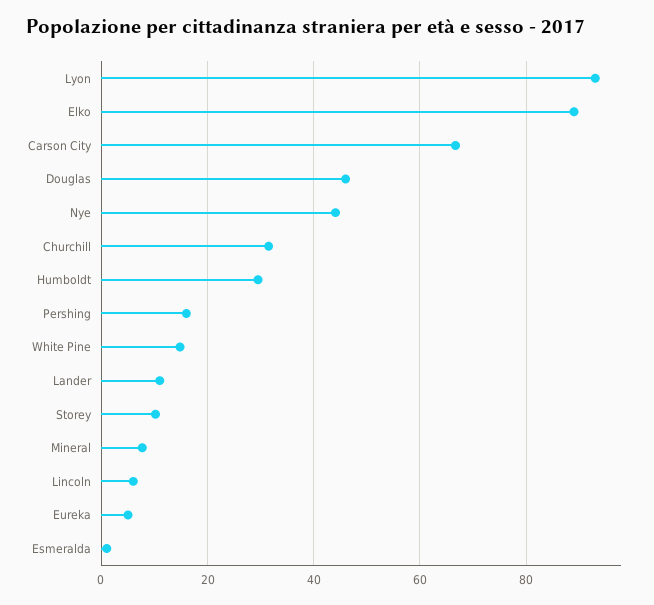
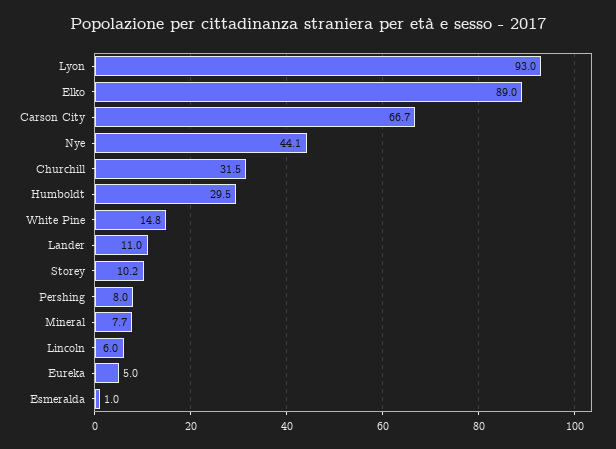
Douglas: 46 -> none
Pershing: 16 -> 8

